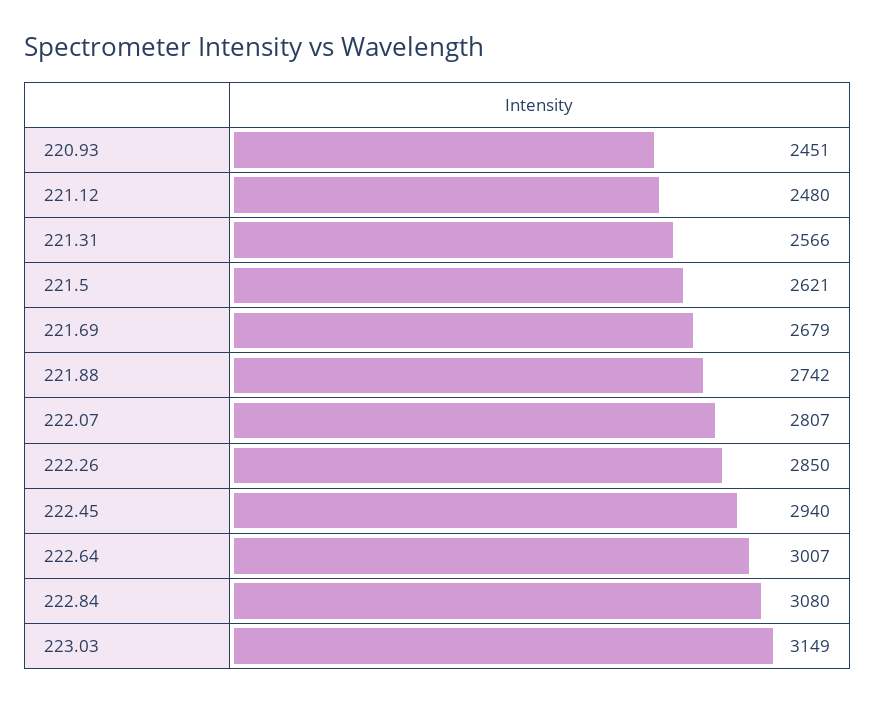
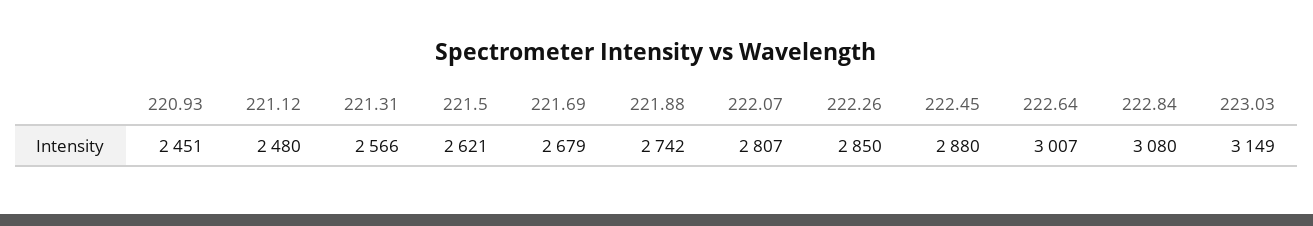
222.45: 2940 -> 2880

